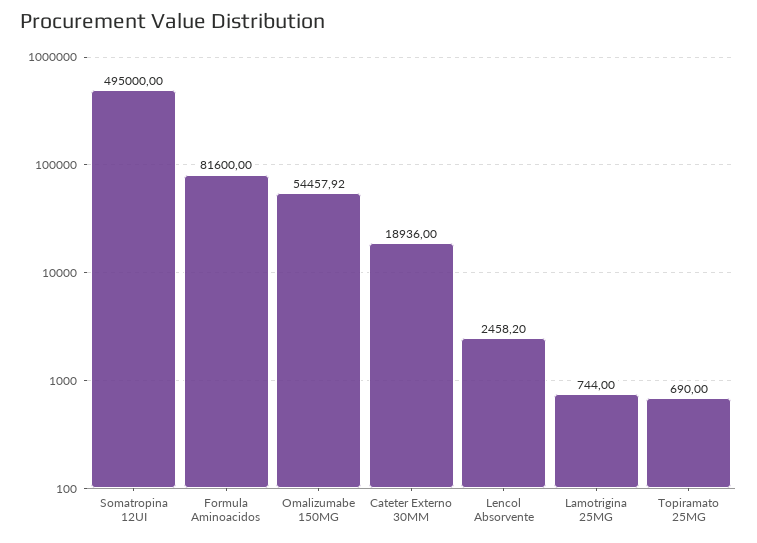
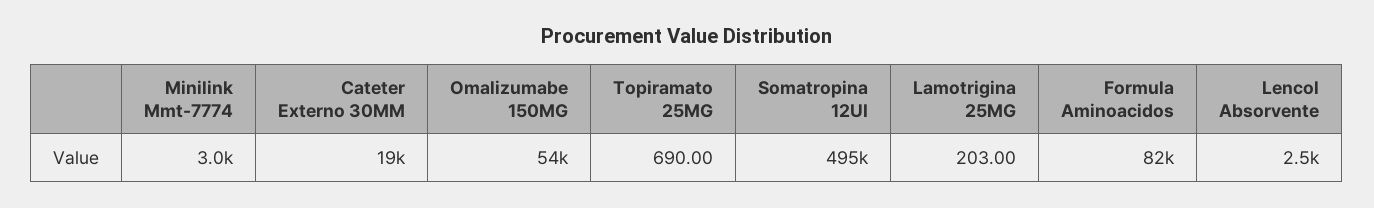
Lamotrigina 25MG: 744 -> 203
Minilink Mmt-7774: none -> 3000

